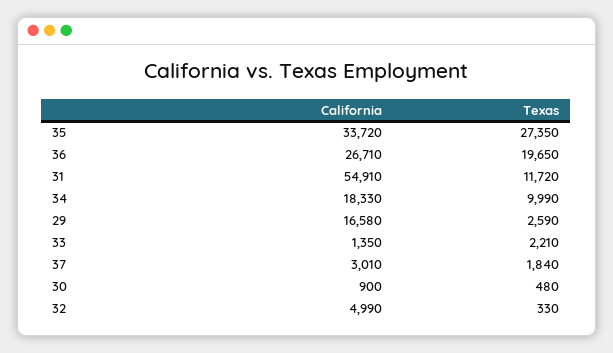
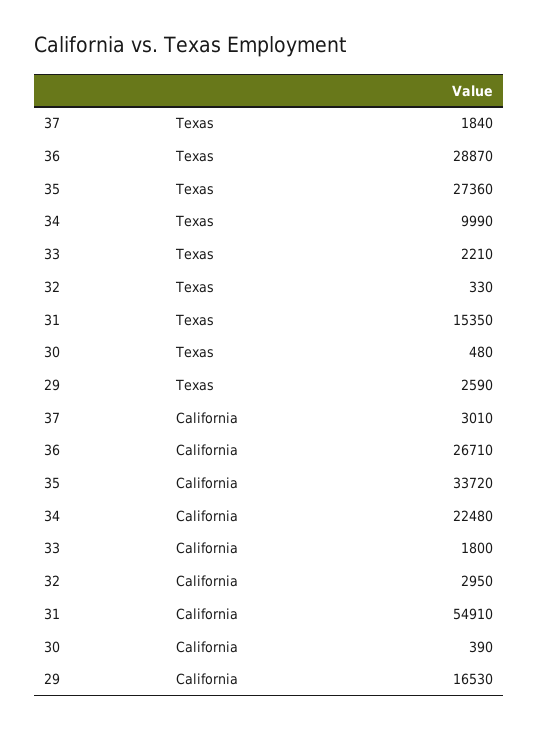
Texas, 35: 27350 -> 27360
Texas, 36: 19650 -> 28870
Texas, 31: 11720 -> 15350
California, 34: 18330 -> 22480
California, 29: 16580 -> 16530
California, 33: 1350 -> 1800
California, 30: 900 -> 390
California, 32: 4990 -> 2950

